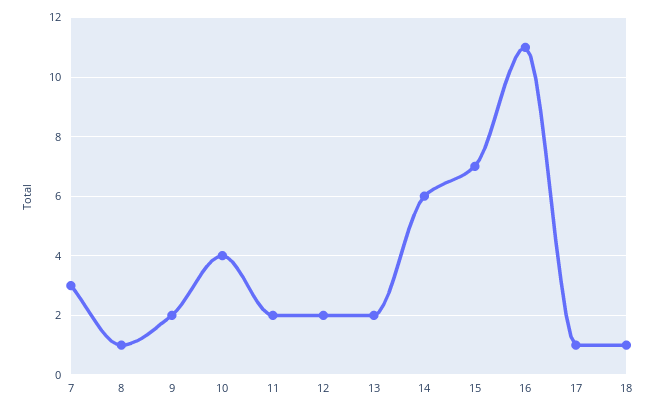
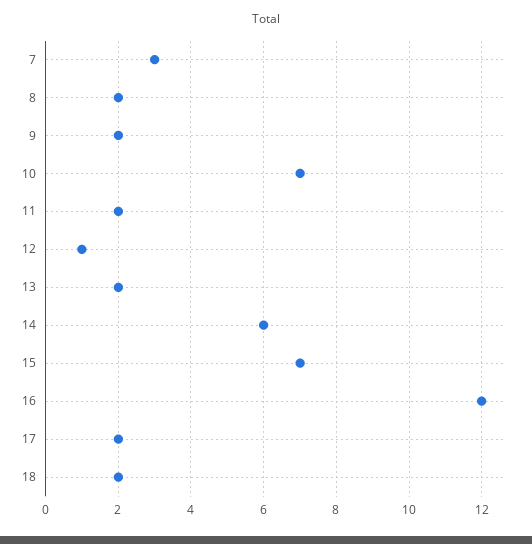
8: 1 -> 2
10: 4 -> 7
12: 2 -> 1
16: 11 -> 12
17: 1 -> 2
18: 1 -> 2

